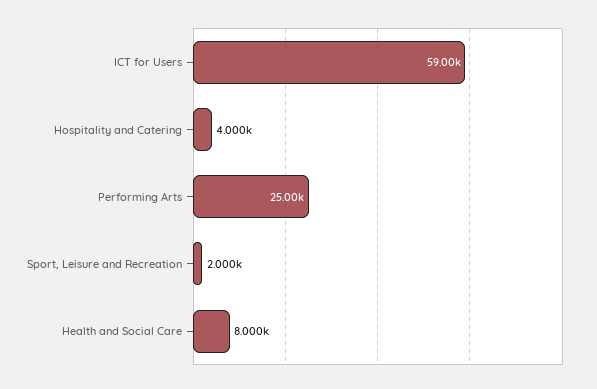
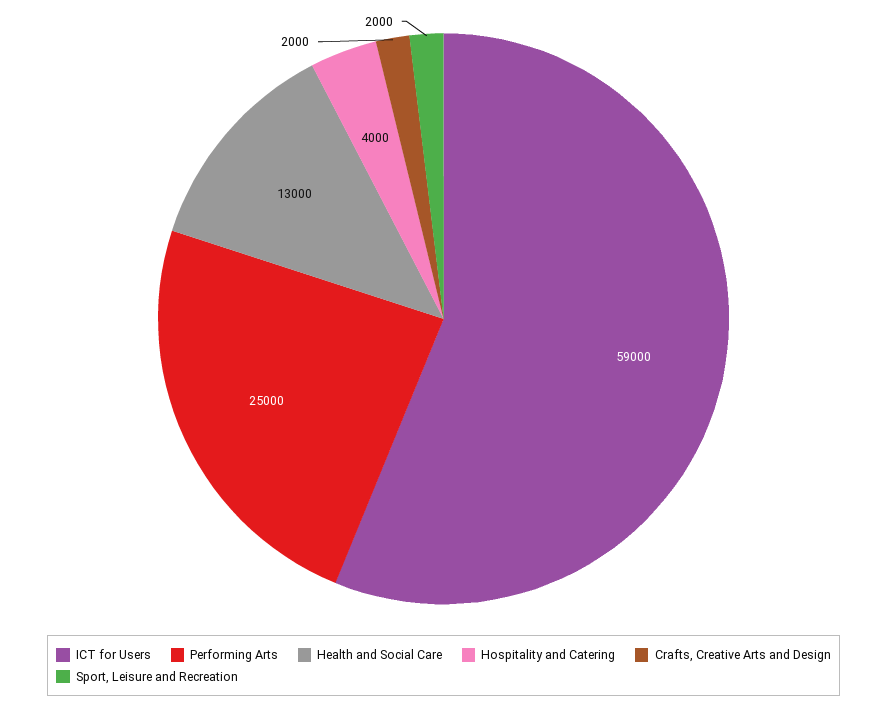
Health and Social Care: 8000 -> 13000
Crafts, Creative Arts and Design: none -> 2000

